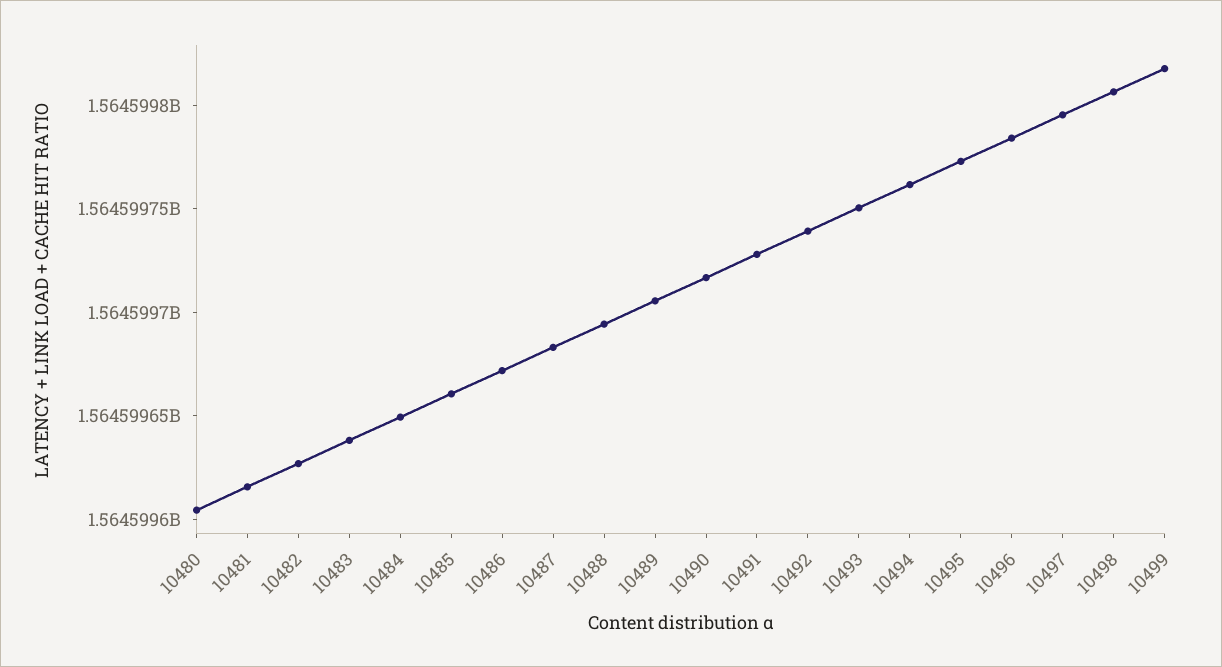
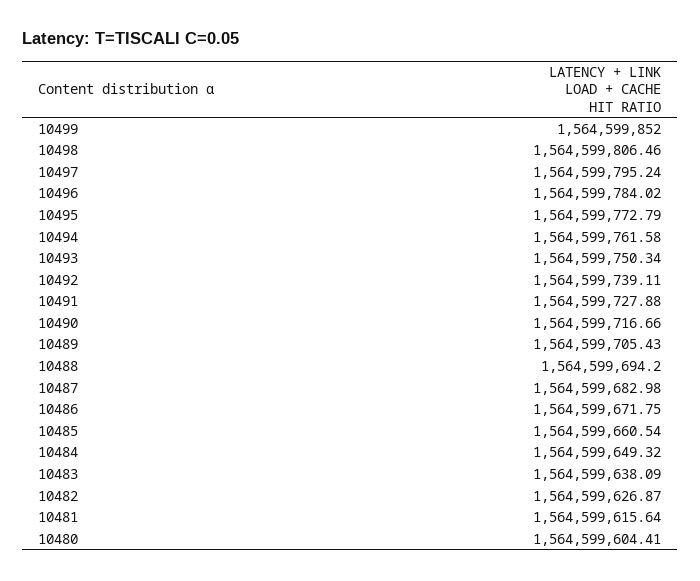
10499: 1564599820 -> 1564599852

